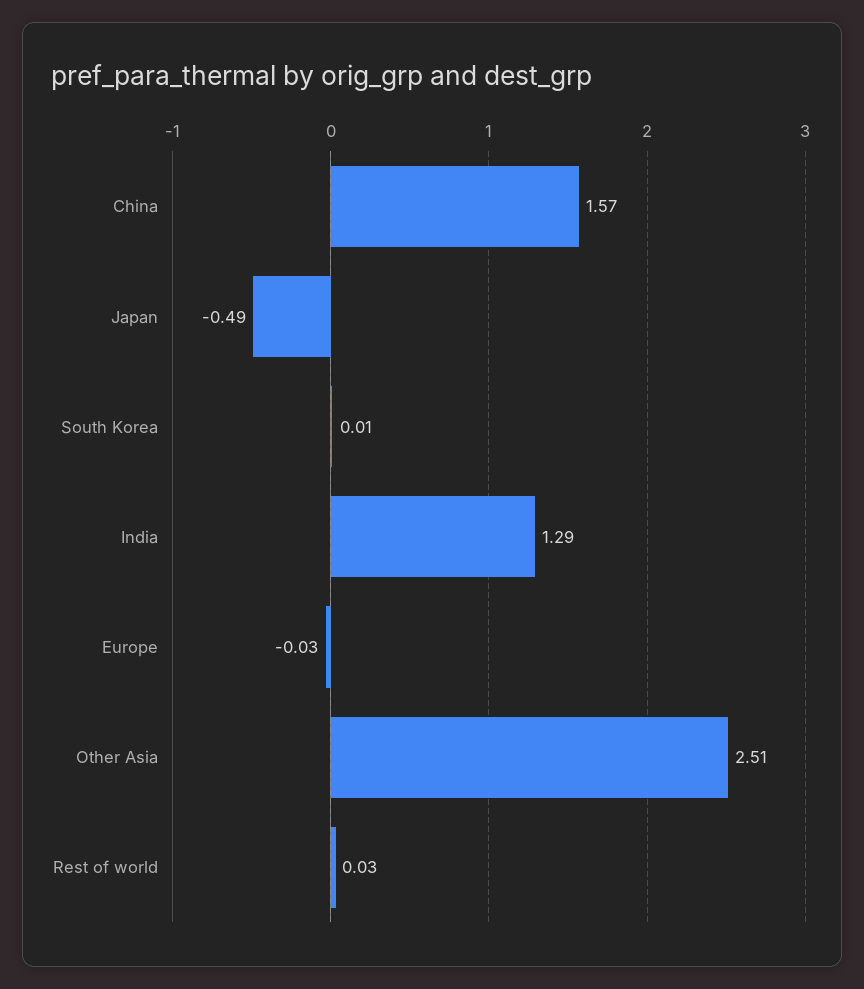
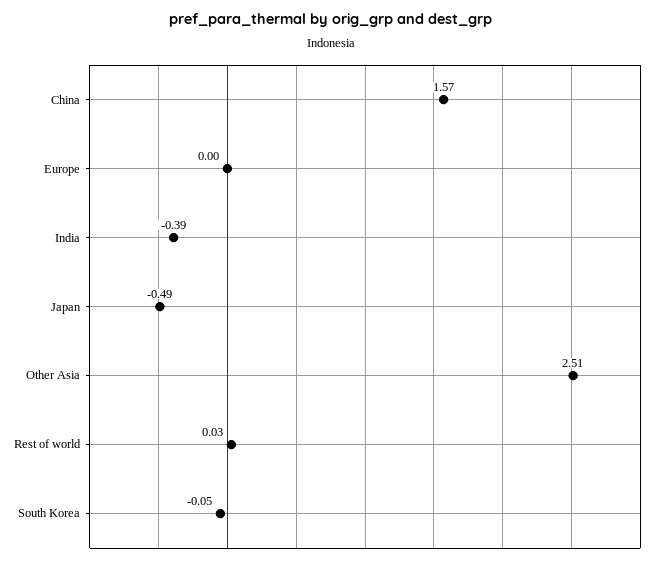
South Korea: 0.01 -> -0.05
India: 1.29 -> -0.39
Europe: -0.03 -> 0

